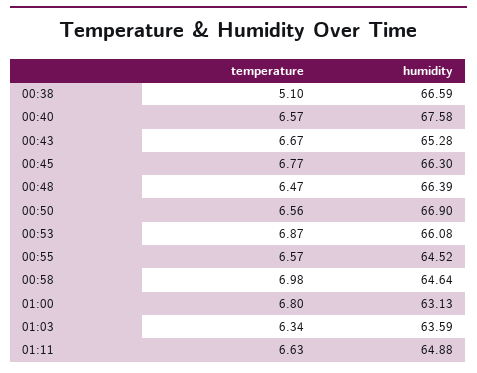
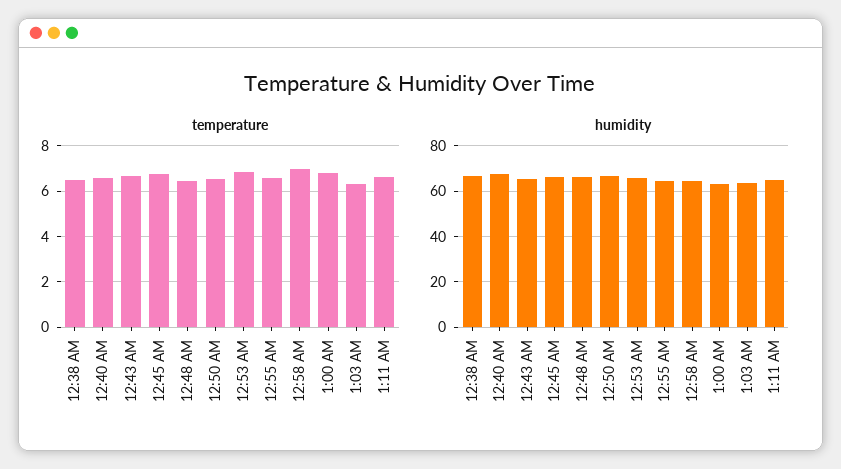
temperature, 00:38: 5.1 -> 6.5

